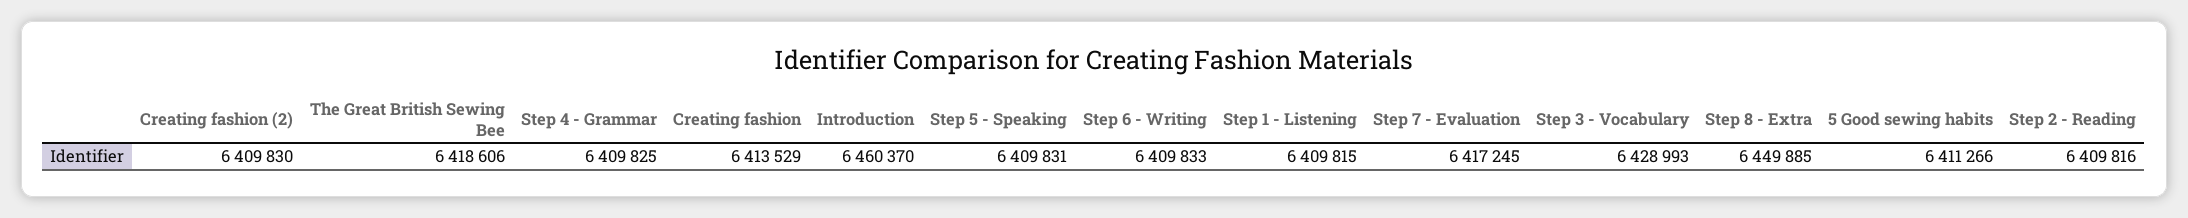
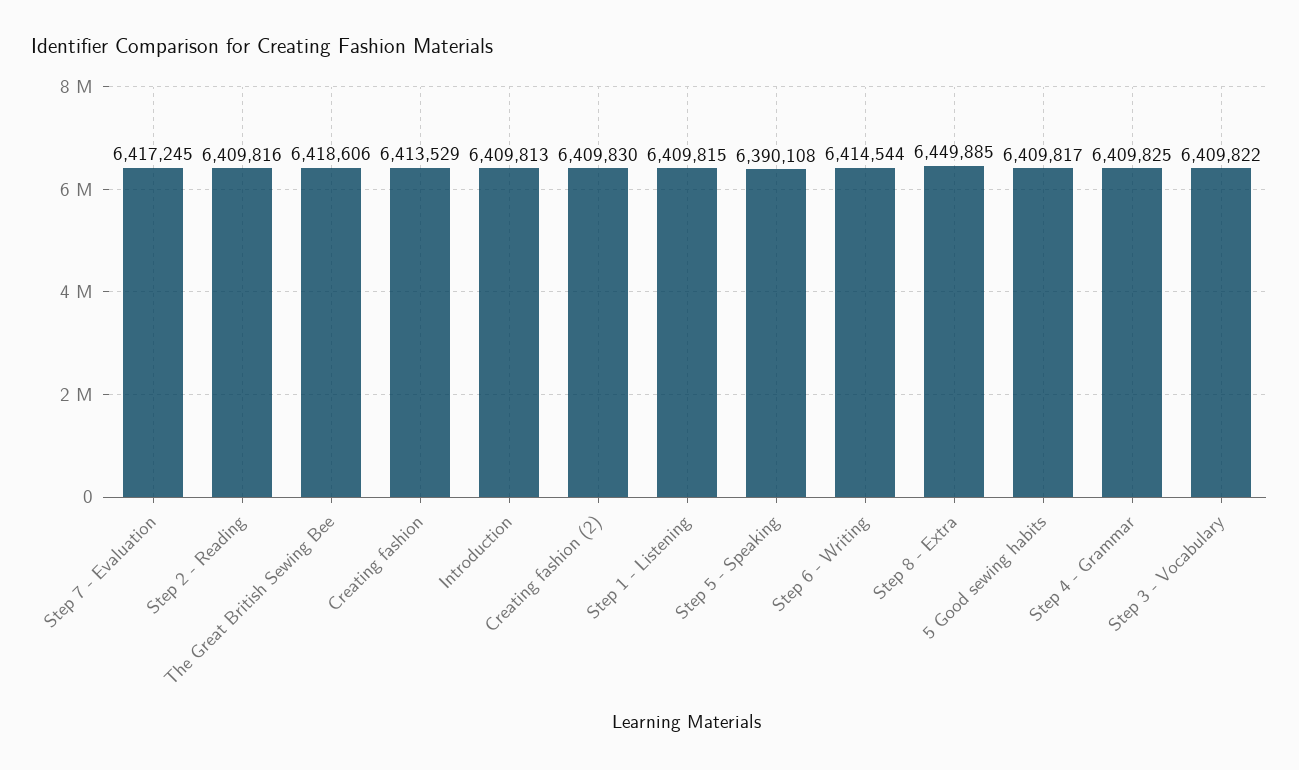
Introduction: 6460370 -> 6409813
Step 5 - Speaking: 6409831 -> 6390108
Step 6 - Writing: 6409833 -> 6414544
Step 3 - Vocabulary: 6428993 -> 6409822
5 Good sewing habits: 6411266 -> 6409817

